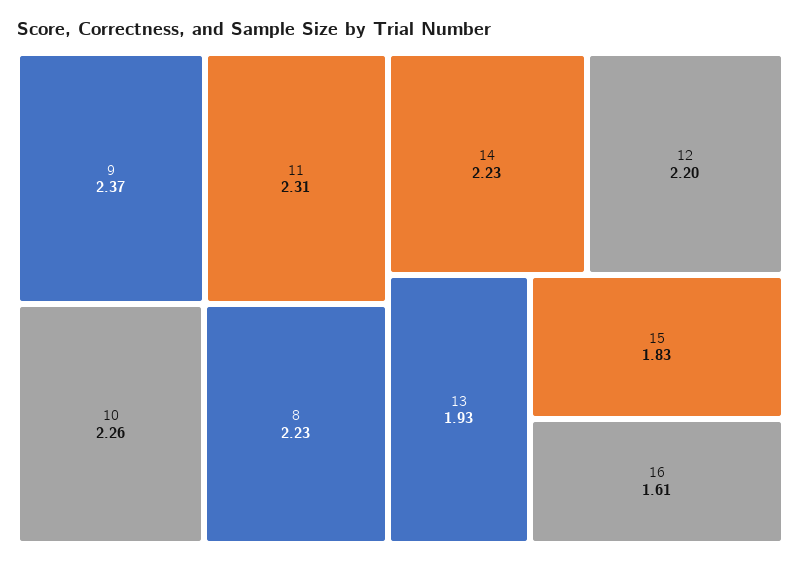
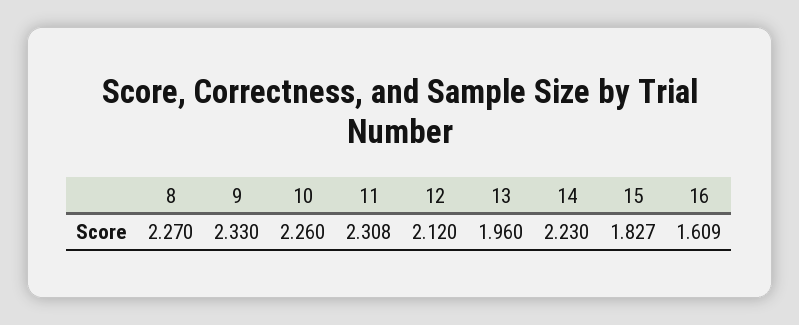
9: 2.37 -> 2.33
8: 2.23 -> 2.27
12: 2.2 -> 2.12
13: 1.93 -> 1.96

